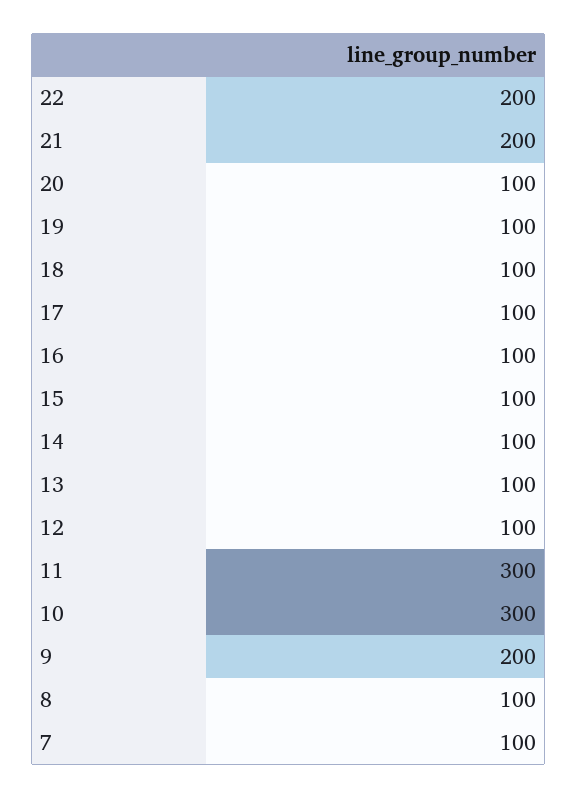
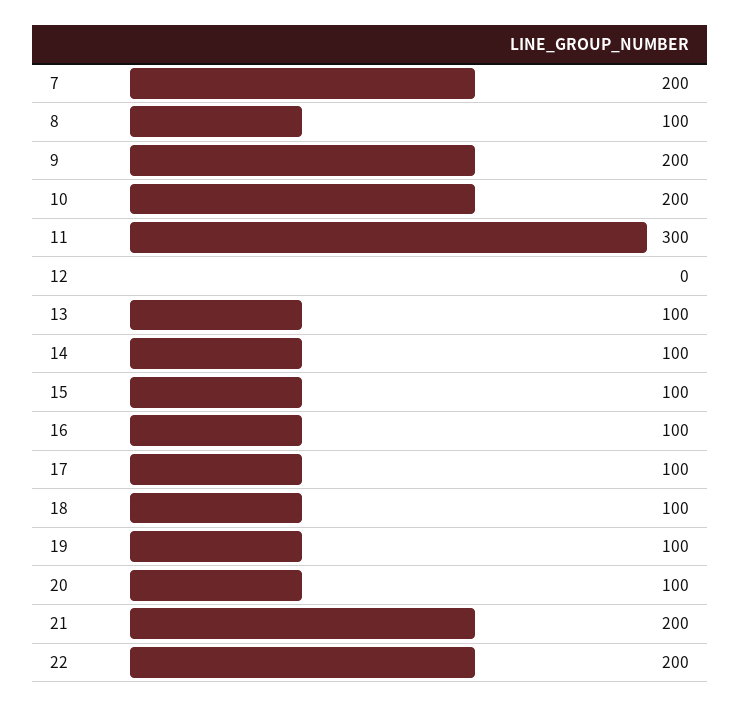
12: 100 -> 0
10: 300 -> 200
7: 100 -> 200

